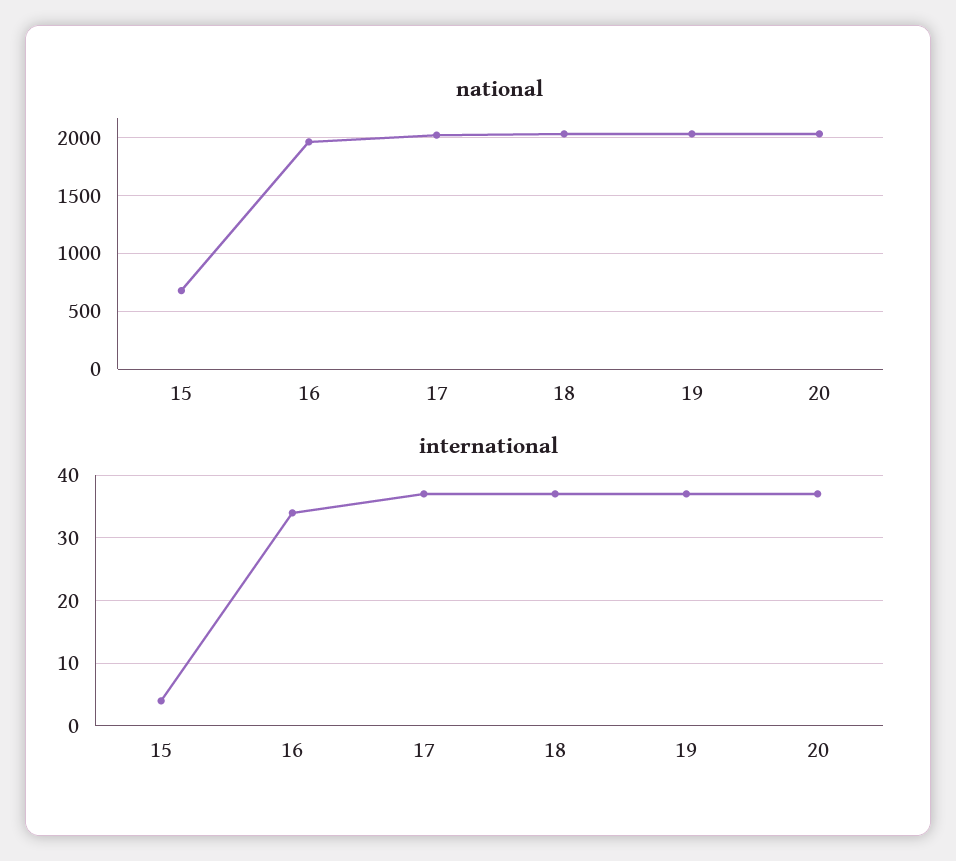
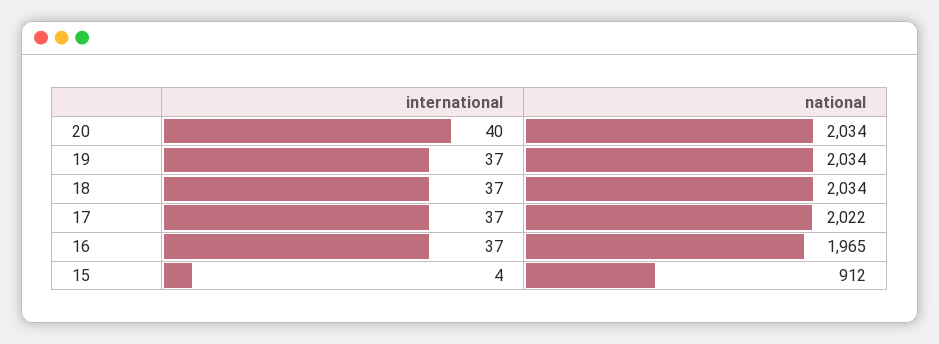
national, 15: 700 -> 912
international, 16: 34 -> 37
international, 20: 37 -> 40

